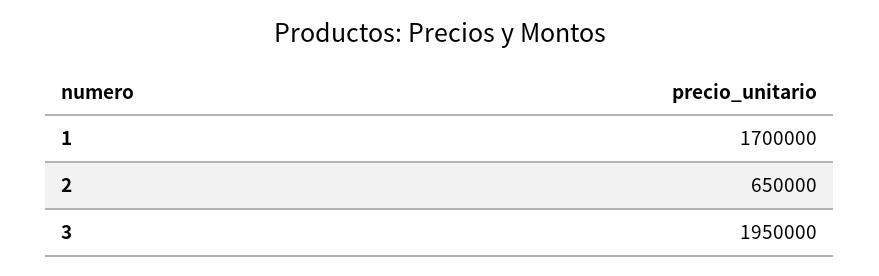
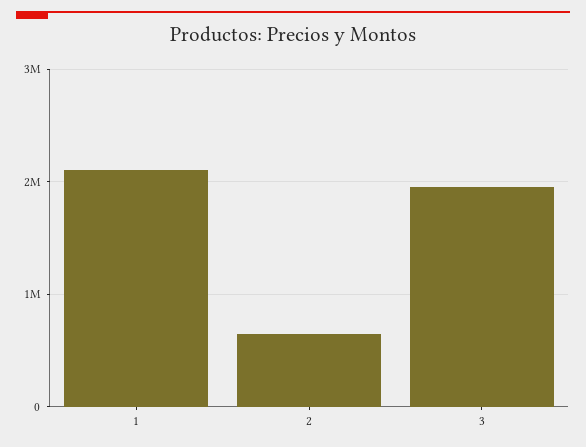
1: 1700000 -> 2100000

